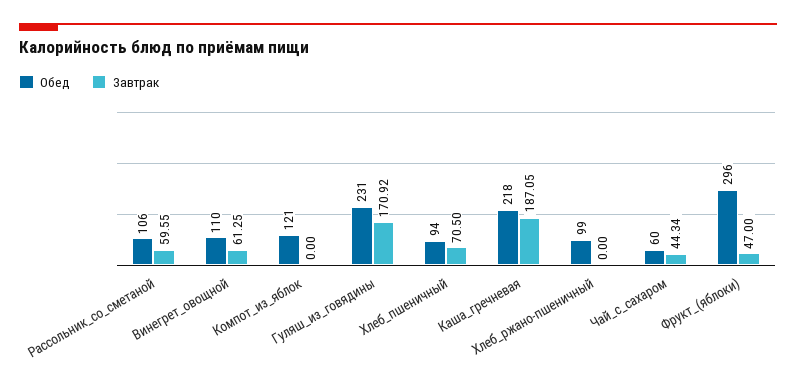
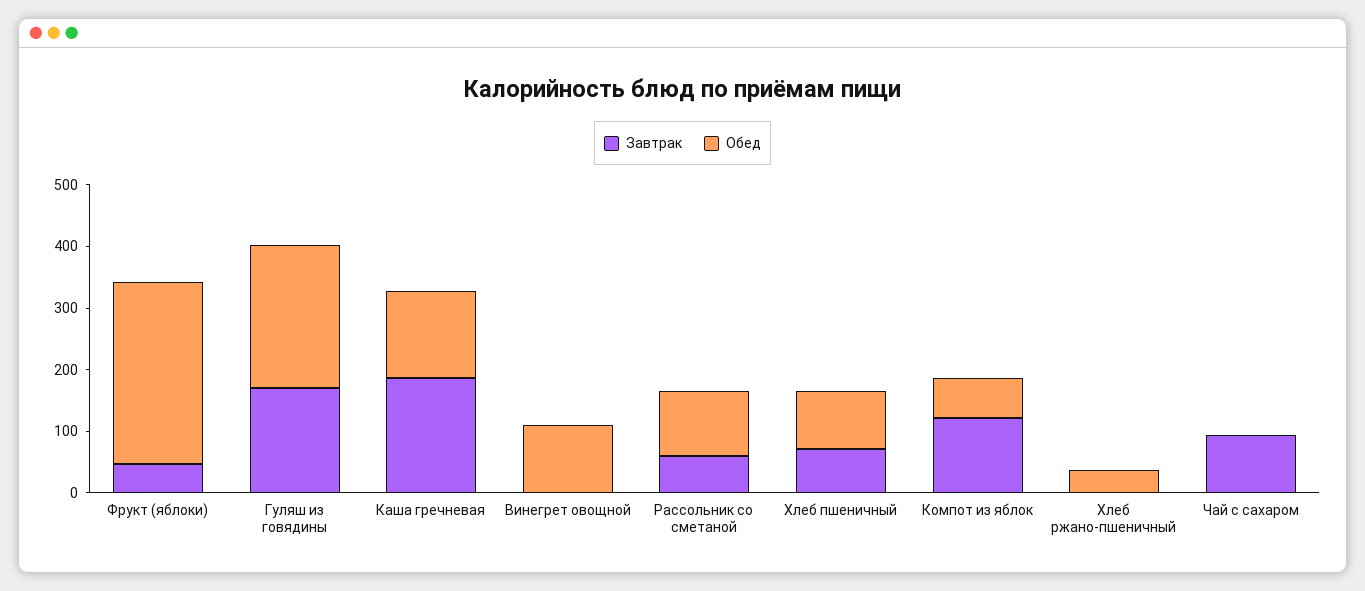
Завтрак, Винегрет_овощной: 61.25 -> 0
Обед, Компот_из_яблок: 121 -> 60
Завтрак, Компот_из_яблок: 0 -> 120
Обед, Каша_гречневая: 218 -> 140
Обед, Хлеб_ржано-пшеничный: 99 -> 40
Обед, Чай_с_сахаром: 60 -> 0
Завтрак, Чай_с_сахаром: 44.34 -> 100

